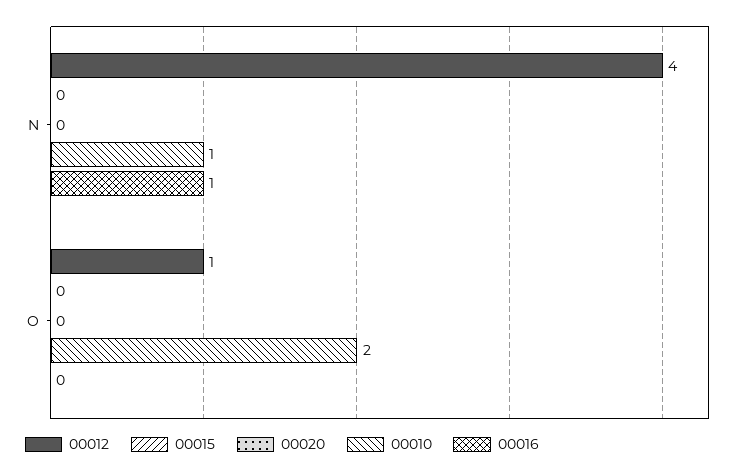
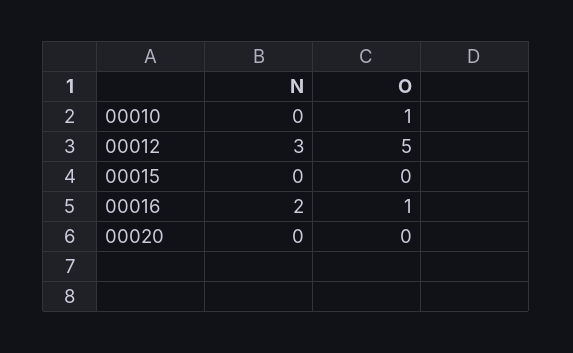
00012, N: 4 -> 3
00010, N: 1 -> 0
00016, N: 1 -> 2
00012, O: 1 -> 5
00010, O: 2 -> 1
00016, O: 0 -> 1

